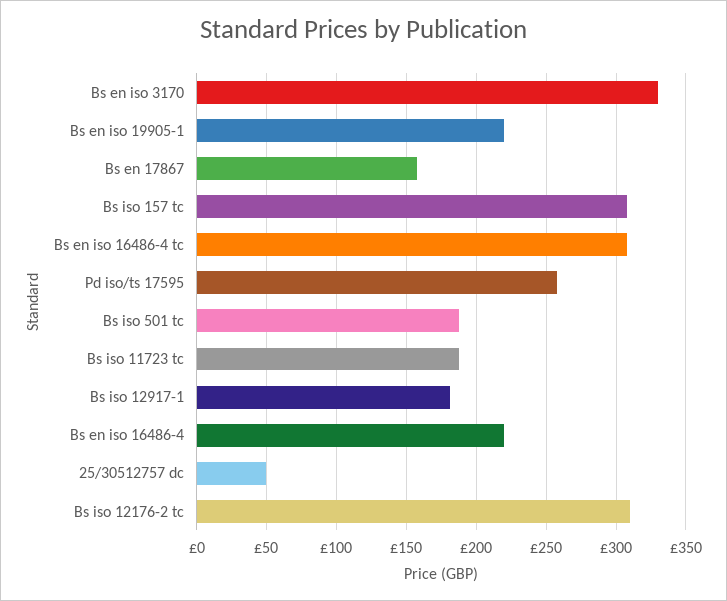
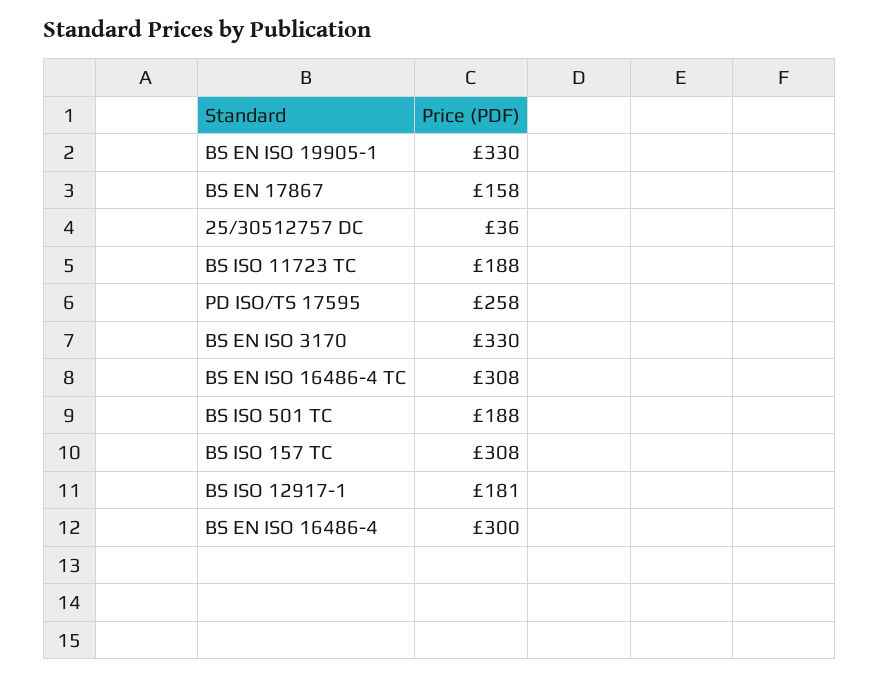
Bs en iso 19905-1: 220 -> 330
Bs en iso 16486-4: 220 -> 300
25/30512757 dc: 50 -> 36
Bs iso 12176-2 tc: 310 -> none

